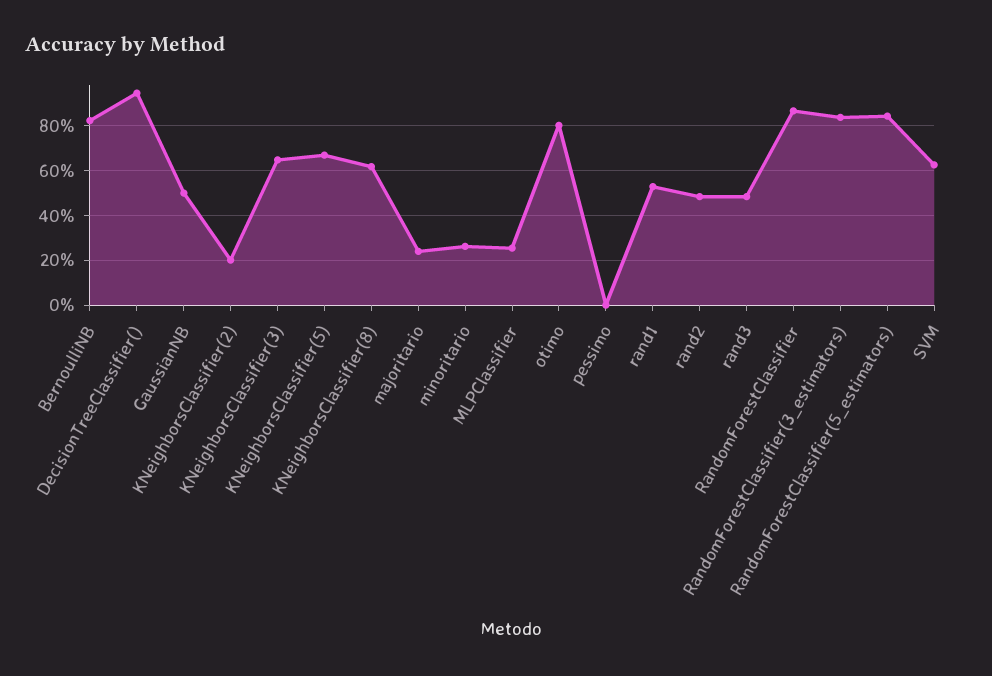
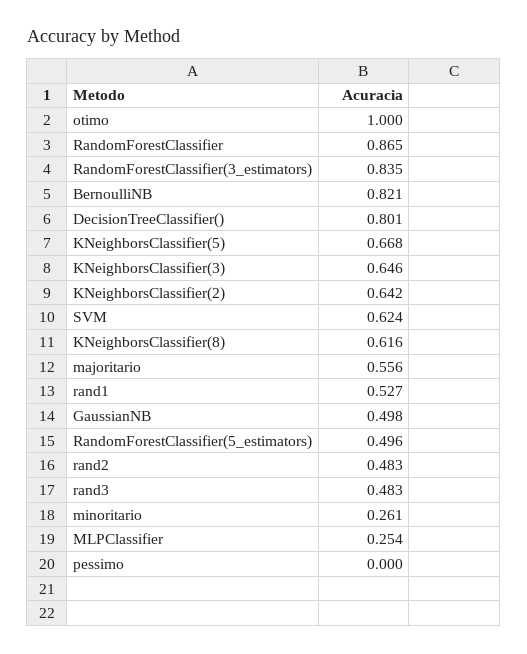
DecisionTreeClassifier(): 0.95 -> 0.801
KNeighborsClassifier(2): 0.2 -> 0.642
majoritario: 0.25 -> 0.556
otimo: 0.8 -> 1
RandomForestClassifier(5_estimators): 0.85 -> 0.496

